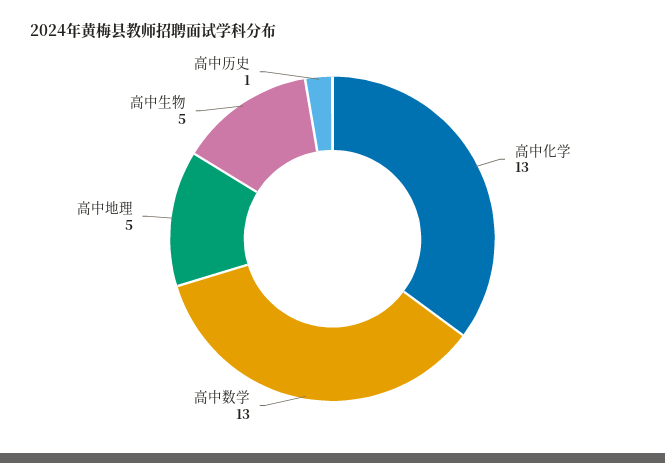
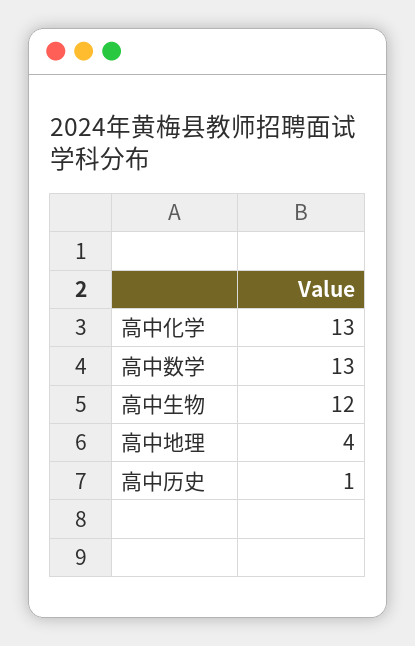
高中地理: 5 -> 4
高中生物: 5 -> 12

